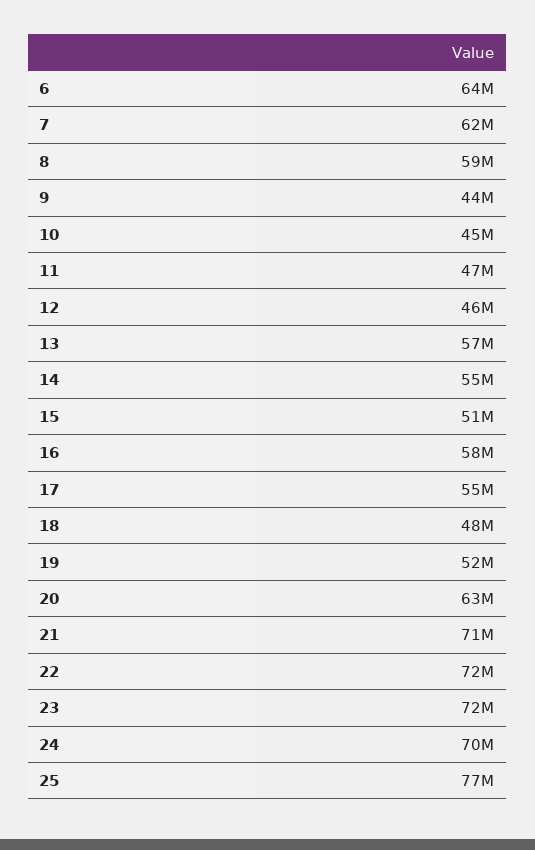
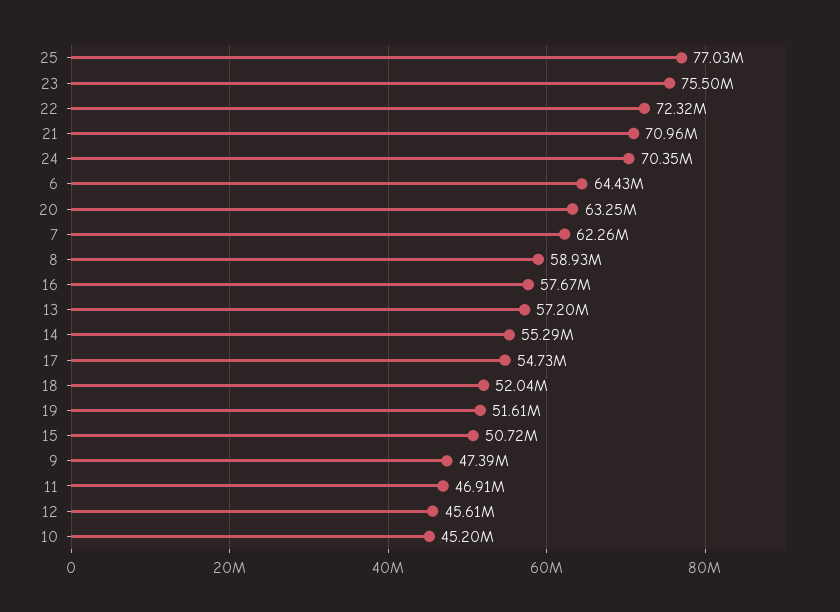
9: 44000000 -> 47390000
18: 48000000 -> 52040000
23: 72000000 -> 75500000

